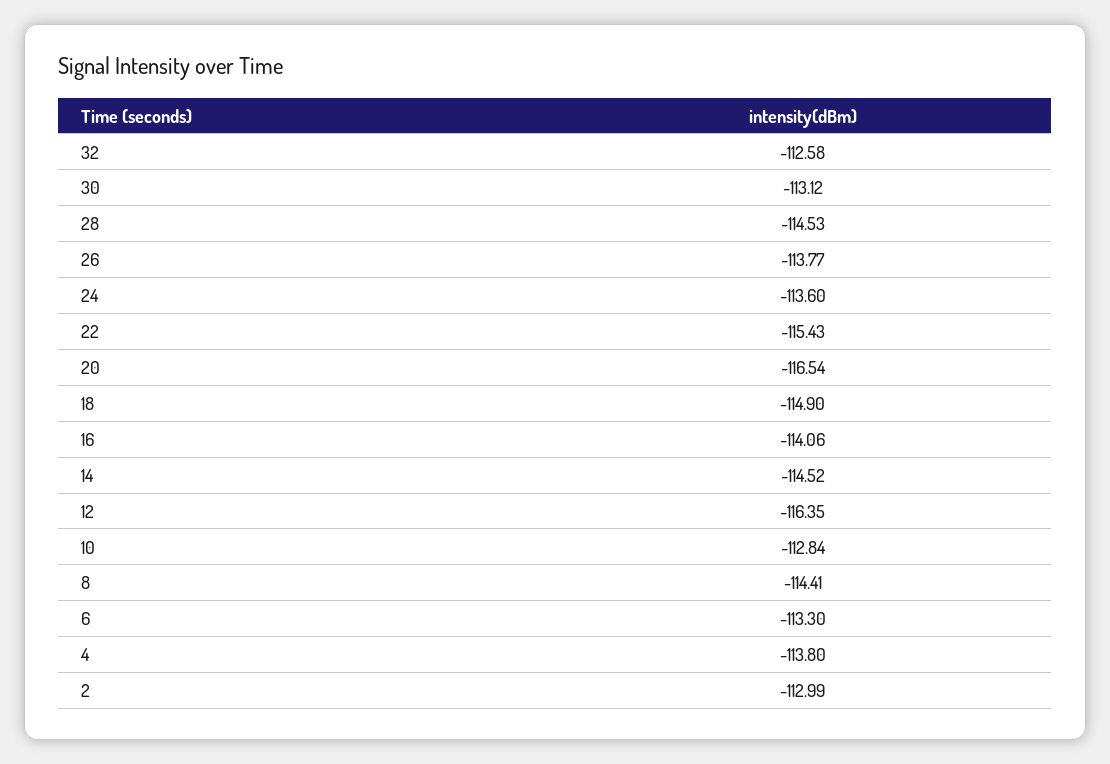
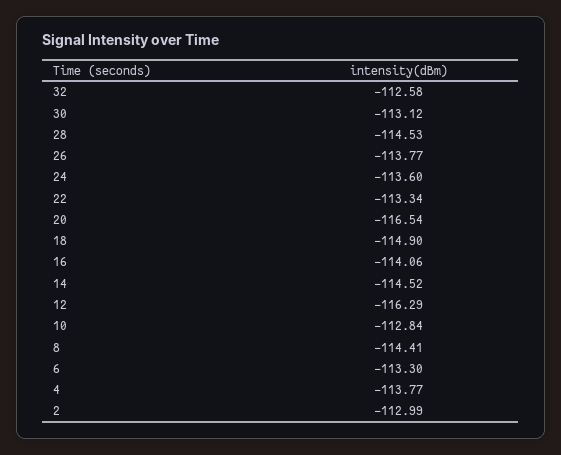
22: -115.43 -> -113.34
12: -116.35 -> -116.29
4: -113.8 -> -113.77

